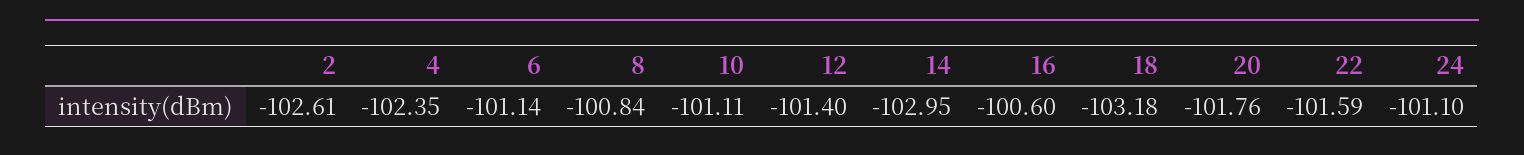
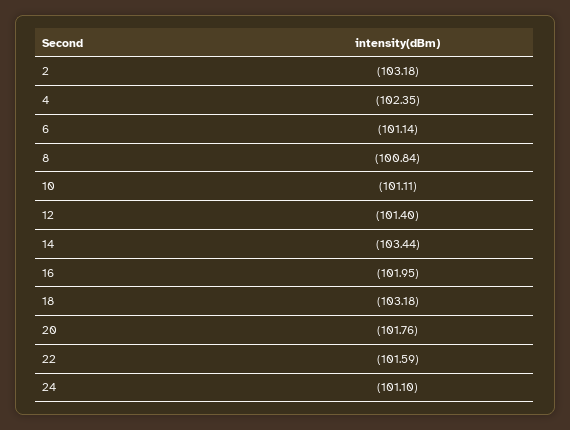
2: -102.61 -> -103.18
14: -102.95 -> -103.44
16: -100.6 -> -101.95

